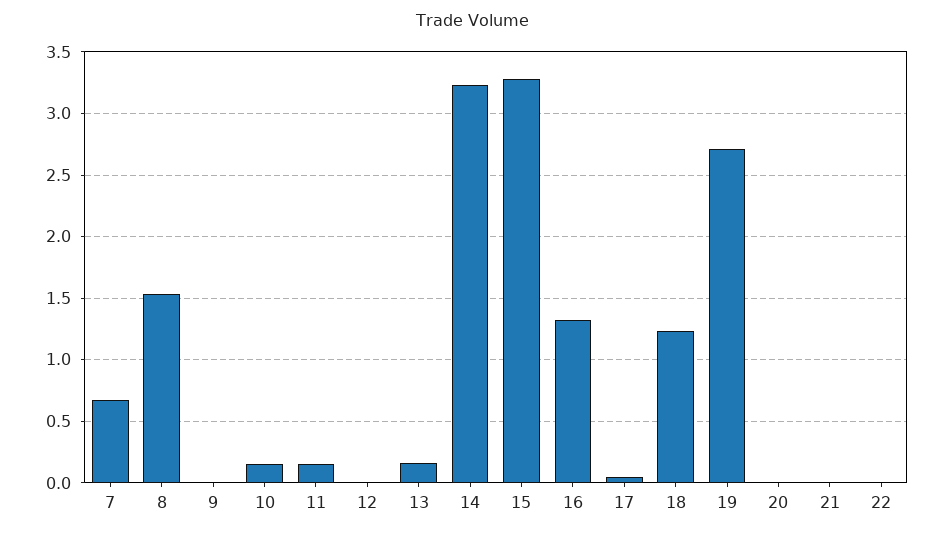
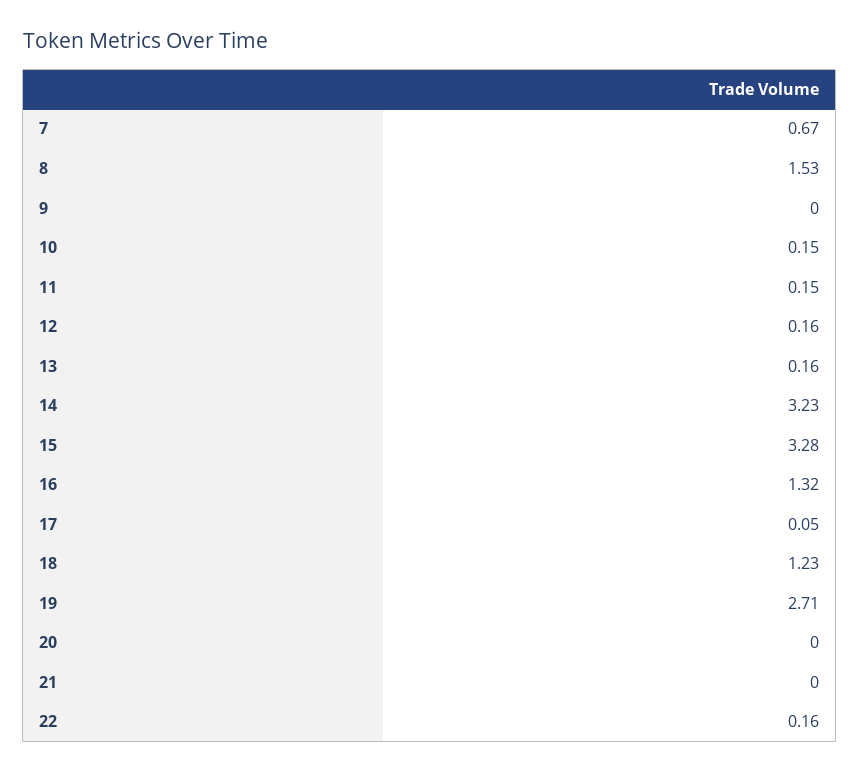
12: 0 -> 0.16
22: 0 -> 0.16

